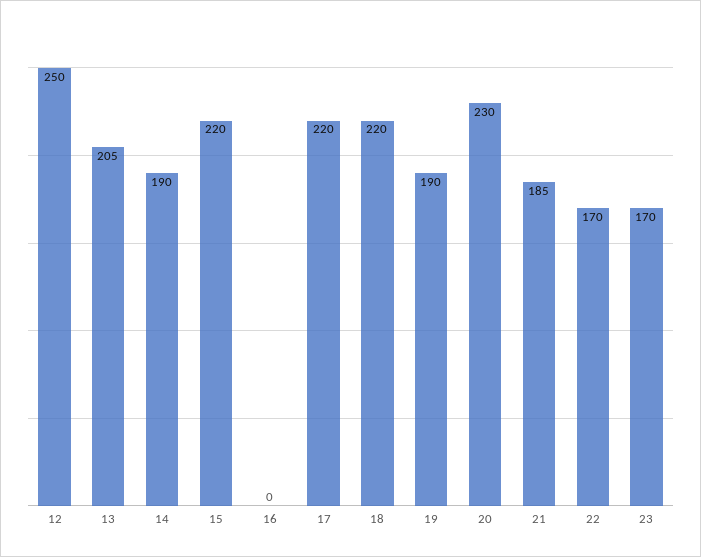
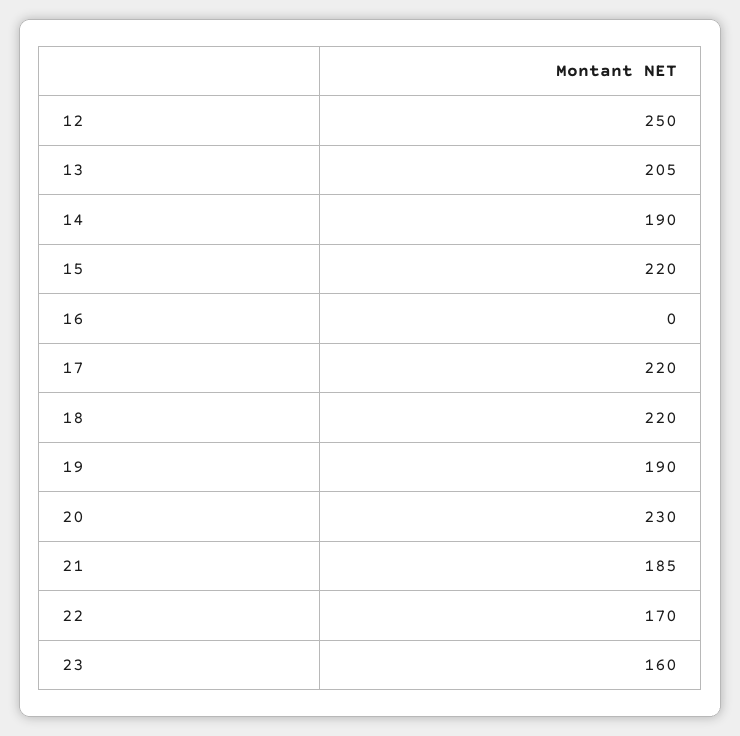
23: 170 -> 160

